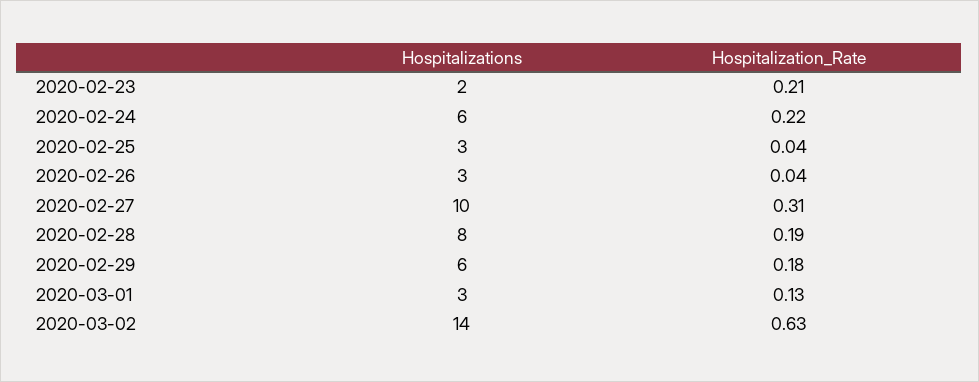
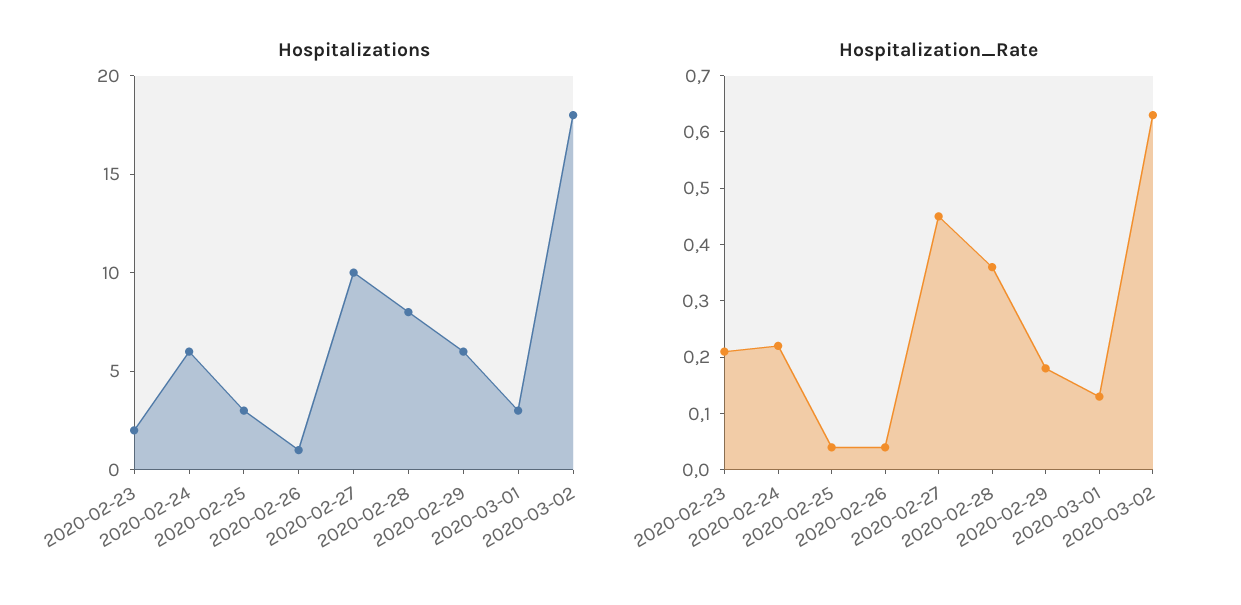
Hospitalizations, 2020-02-26: 3 -> 1
Hospitalization_Rate, 2020-02-27: 0.31 -> 0.45
Hospitalization_Rate, 2020-02-28: 0.19 -> 0.35
Hospitalizations, 2020-03-02: 14 -> 18

